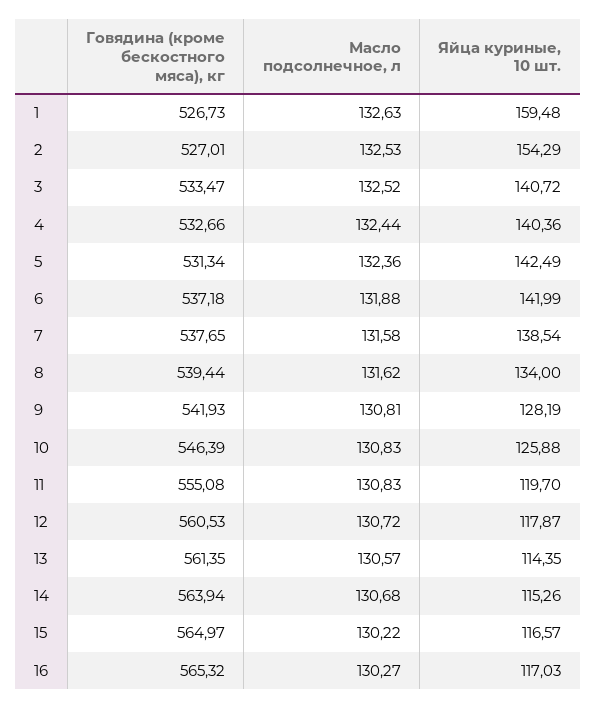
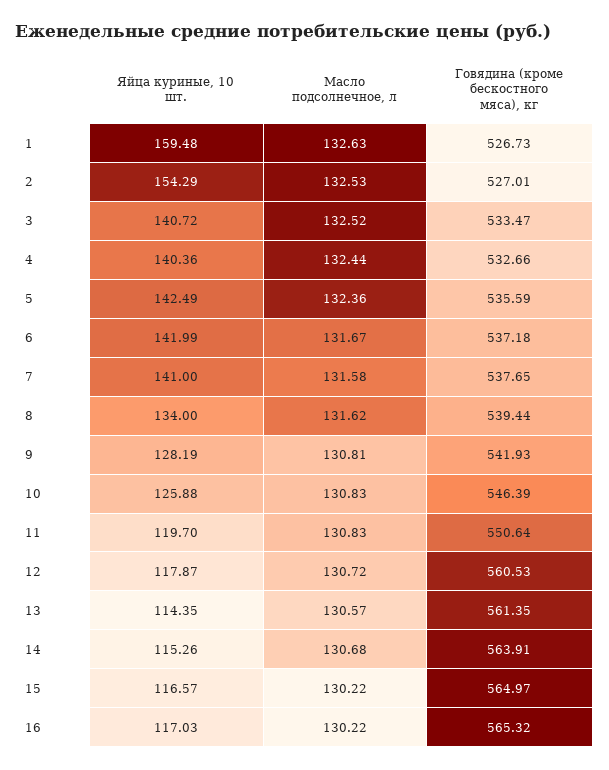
Говядина (кроме бескостного мяса), кг, 5: 531.34 -> 535.59
Масло подсолнечное, л, 6: 131.88 -> 131.67
Яйца куриные, 10 шт., 7: 138.54 -> 141
Говядина (кроме бескостного мяса), кг, 11: 555.08 -> 550.64
Говядина (кроме бескостного мяса), кг, 14: 563.94 -> 563.91
Масло подсолнечное, л, 16: 130.27 -> 130.22

